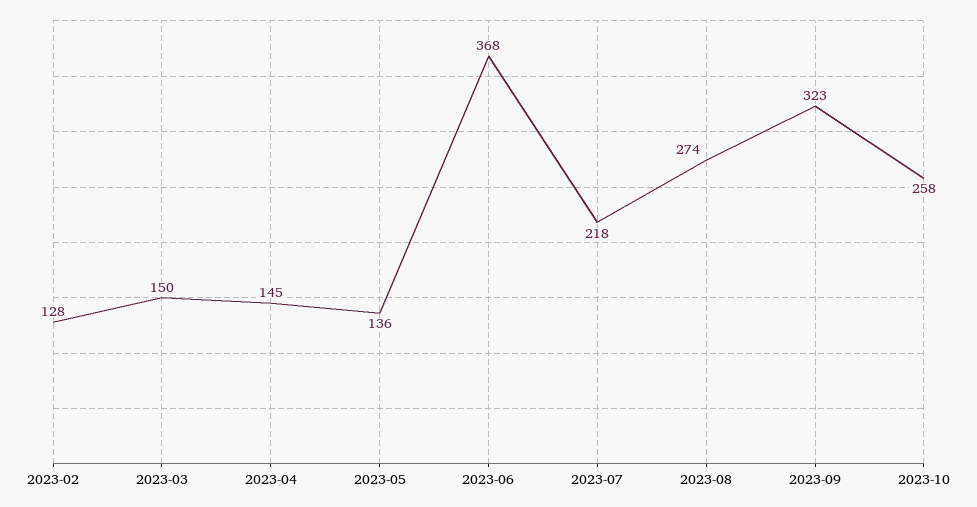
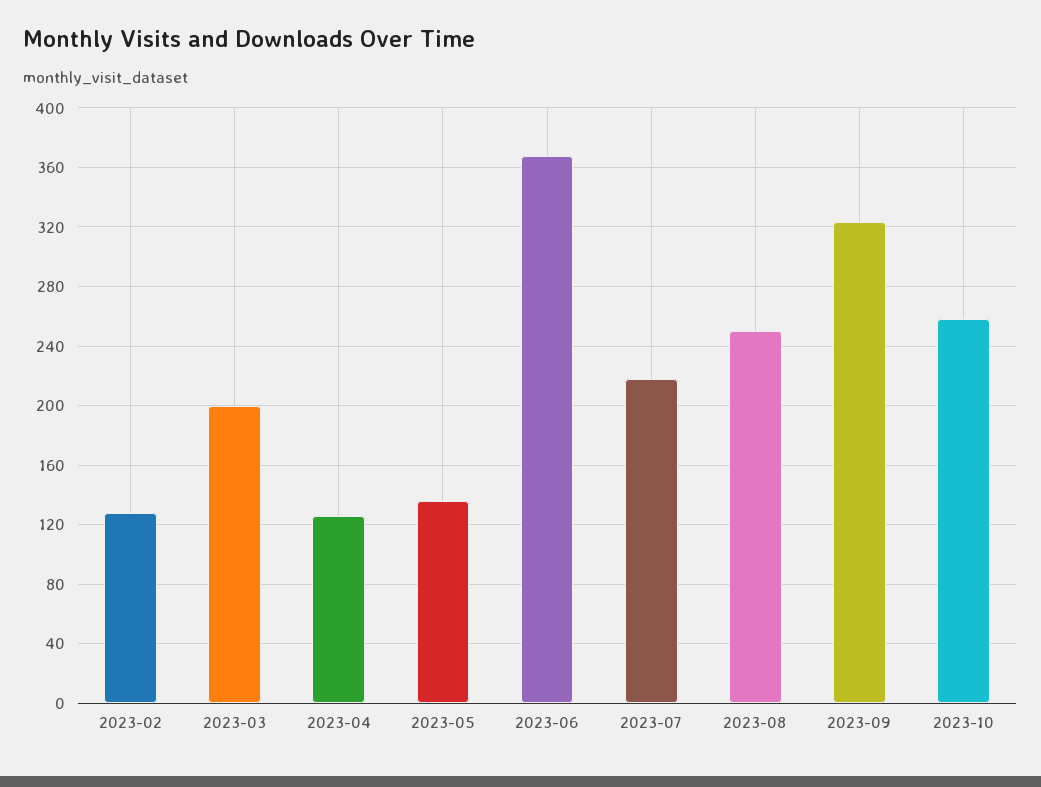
2023-03: 150 -> 200
2023-04: 145 -> 125
2023-08: 274 -> 250

